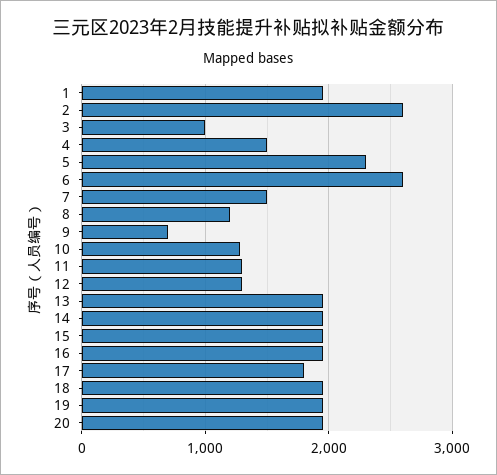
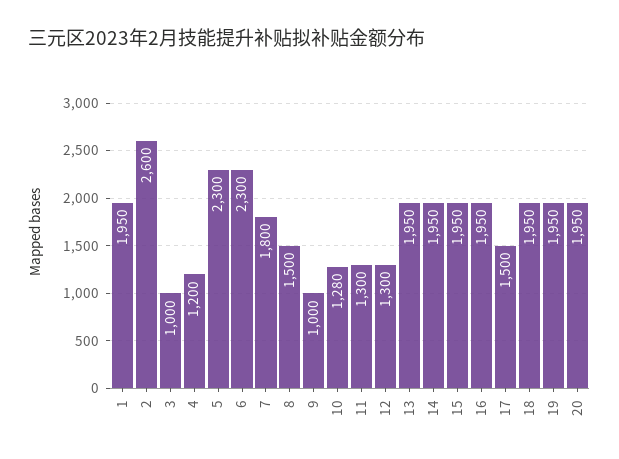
4: 1500 -> 1200
6: 2600 -> 2300
7: 1500 -> 1800
8: 1200 -> 1500
9: 700 -> 1000
17: 1800 -> 1500

